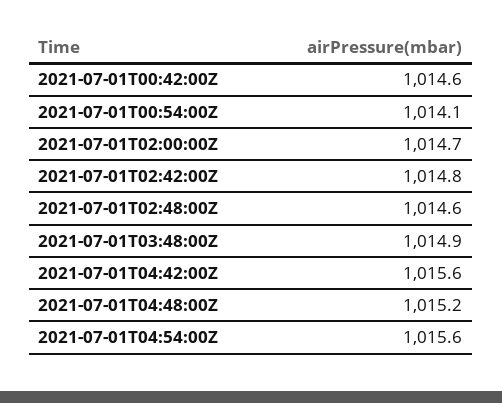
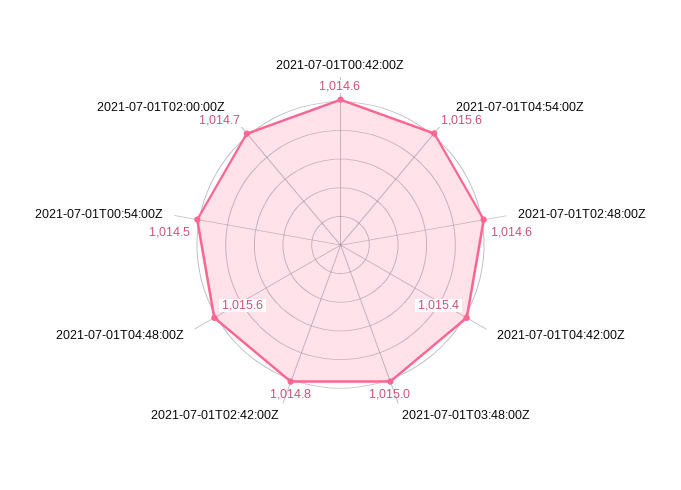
2021-07-01T00:54:00Z: 1014.1 -> 1014.5
2021-07-01T03:48:00Z: 1014.9 -> 1015
2021-07-01T04:42:00Z: 1015.6 -> 1015.4
2021-07-01T04:48:00Z: 1015.2 -> 1015.6

